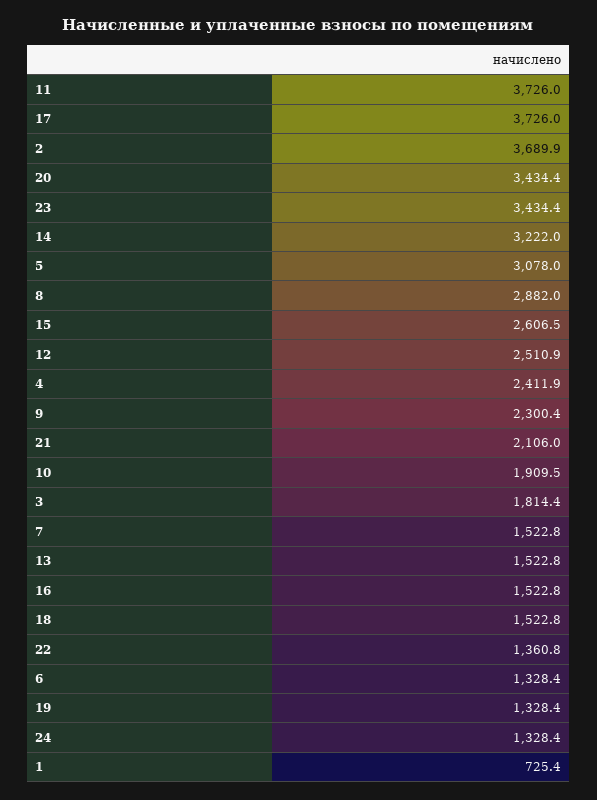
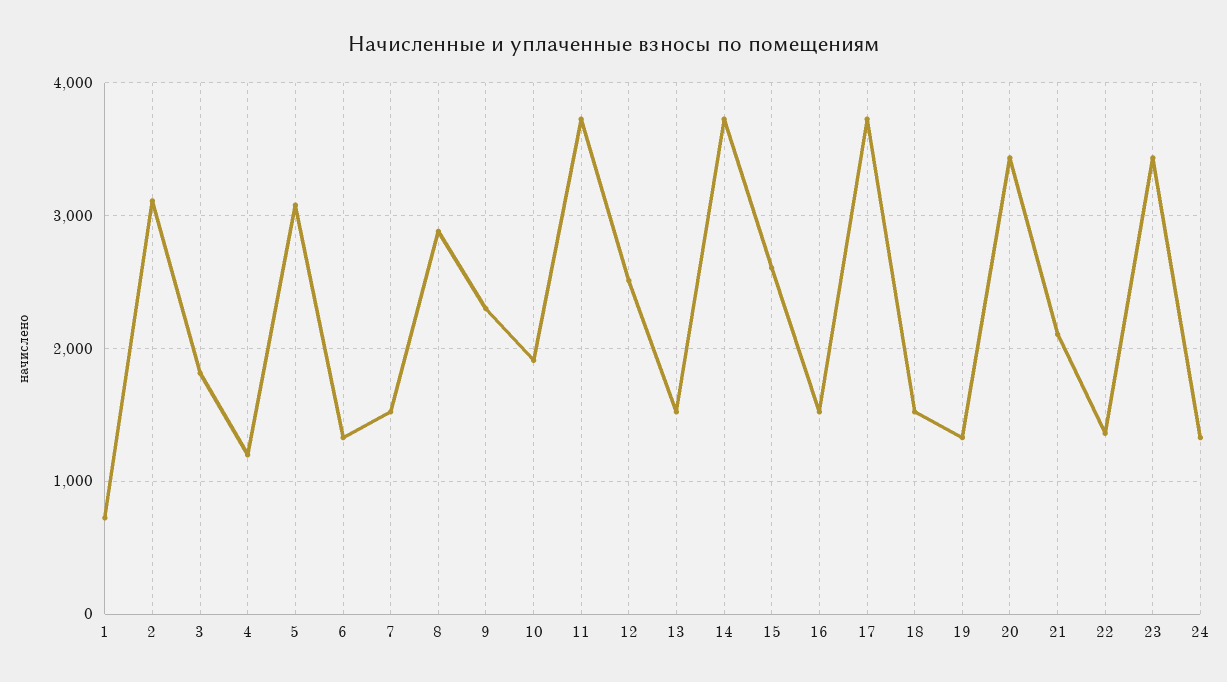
2: 3689.9 -> 3100
14: 3222 -> 3700
4: 2411.9 -> 1200

